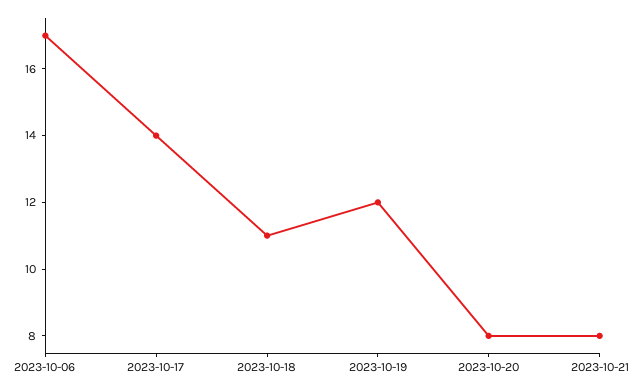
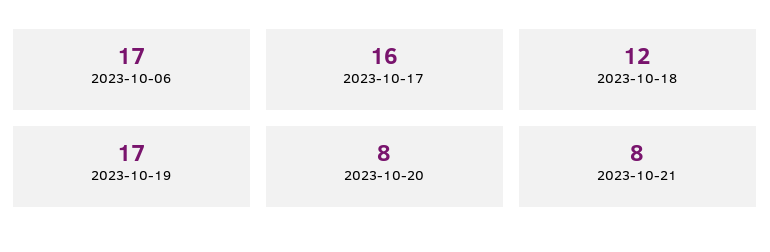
2023-10-17: 14 -> 16
2023-10-18: 11 -> 12
2023-10-19: 12 -> 17

